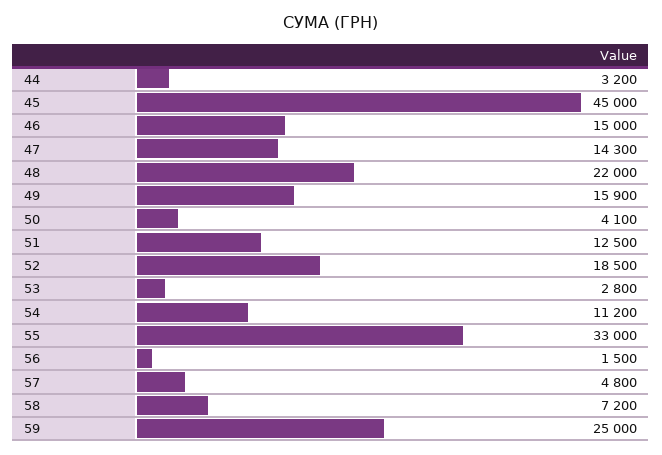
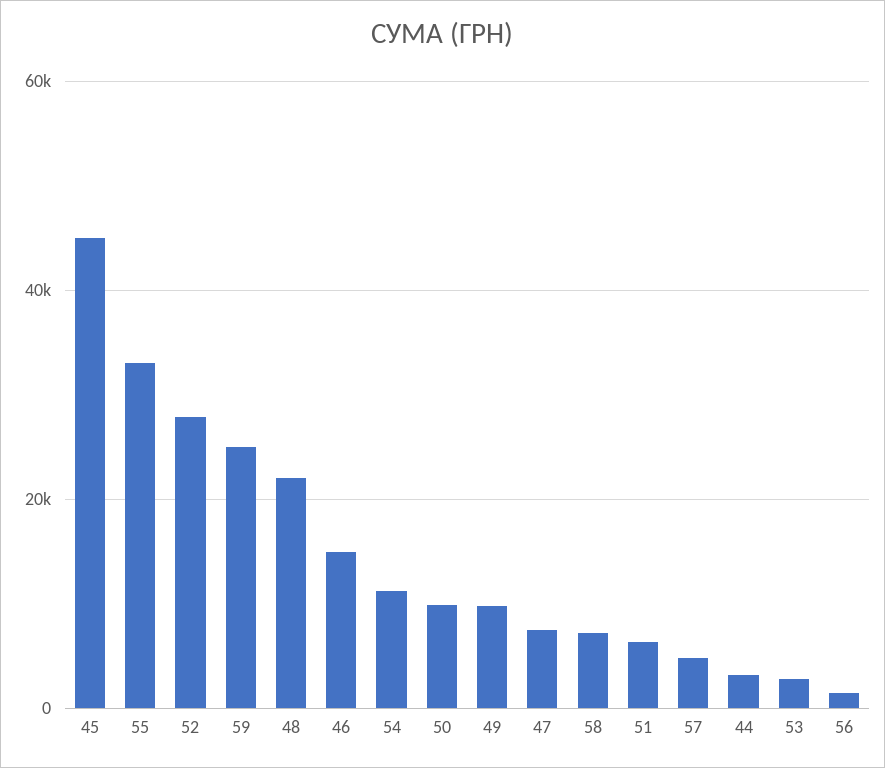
47: 14300 -> 8000
49: 15900 -> 10000
50: 4100 -> 10000
51: 12500 -> 6000
52: 18500 -> 28000

